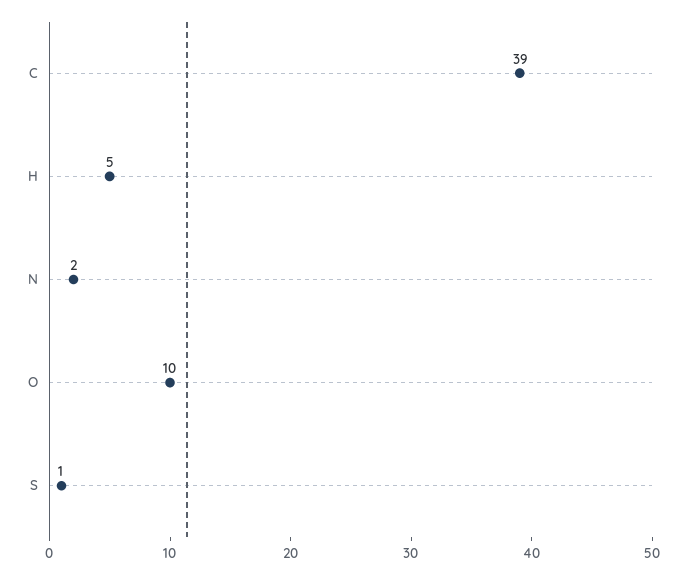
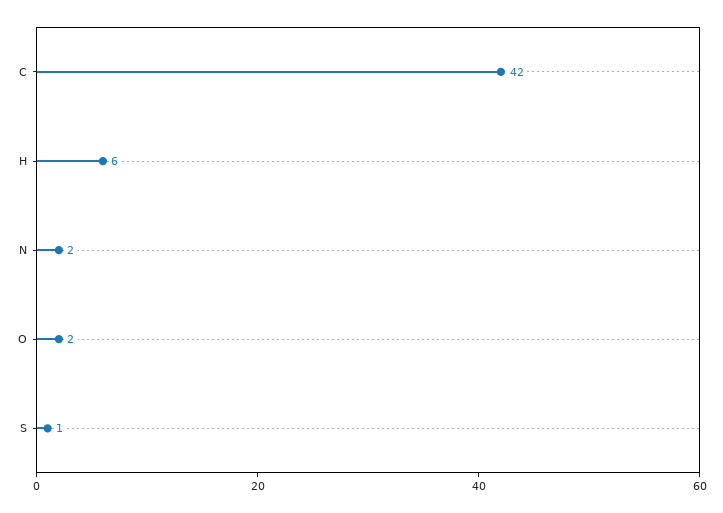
C: 39 -> 42
H: 5 -> 6
O: 10 -> 2

